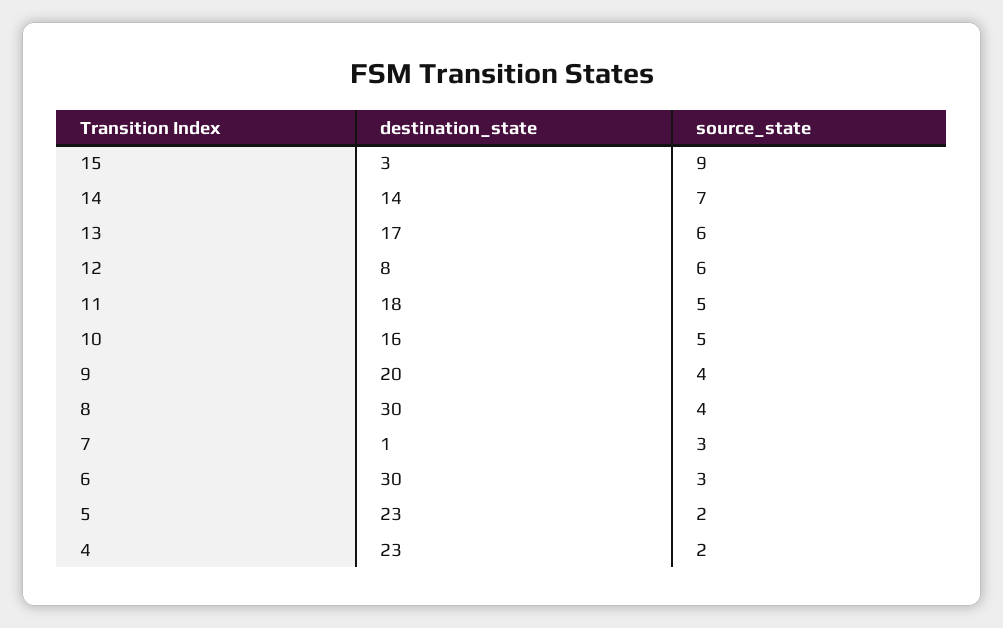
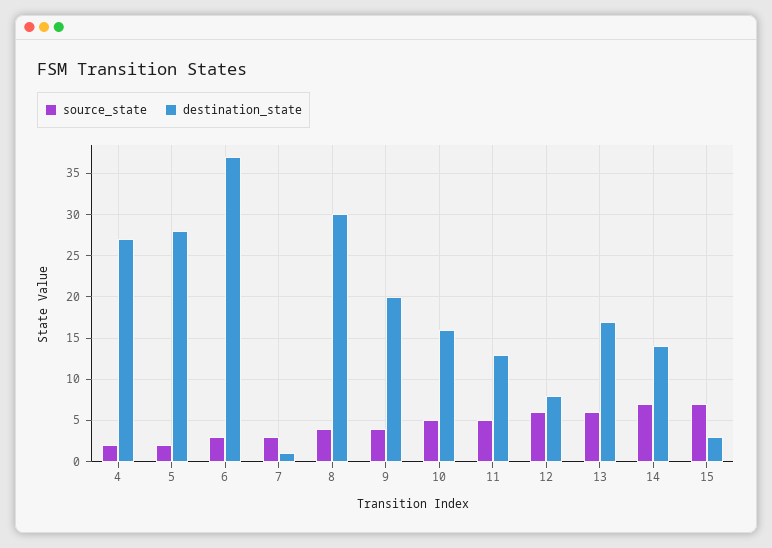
source_state, 15: 9 -> 7
destination_state, 11: 18 -> 13
destination_state, 6: 30 -> 37
destination_state, 5: 23 -> 28
destination_state, 4: 23 -> 27

